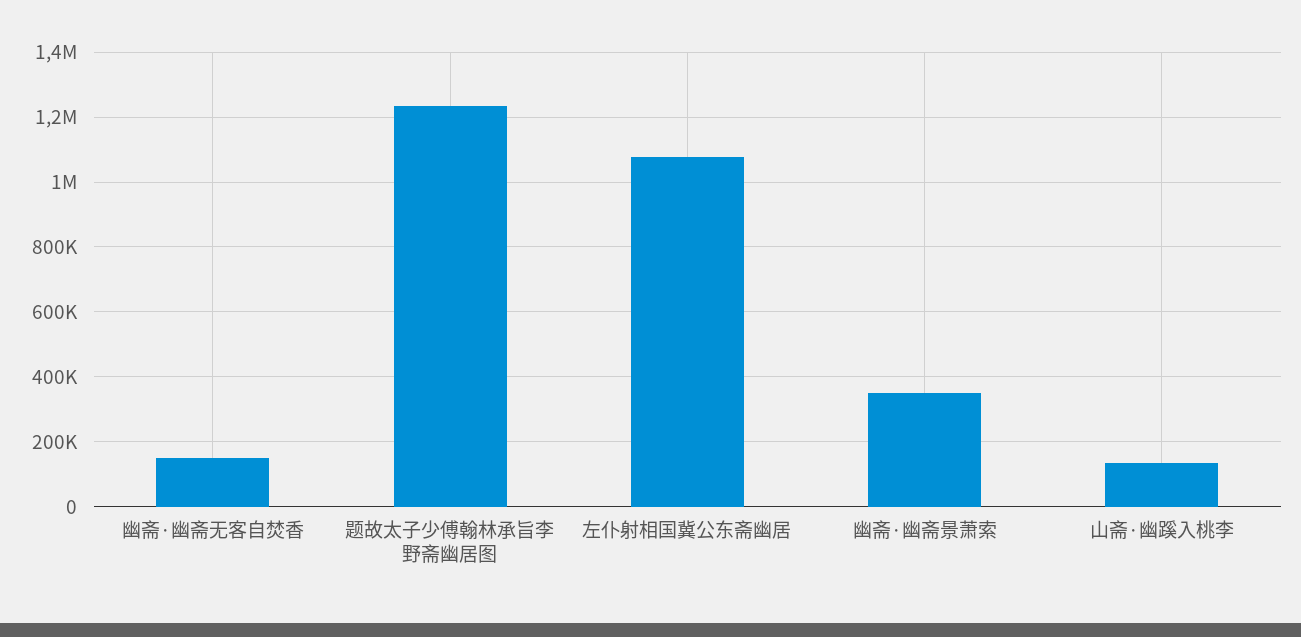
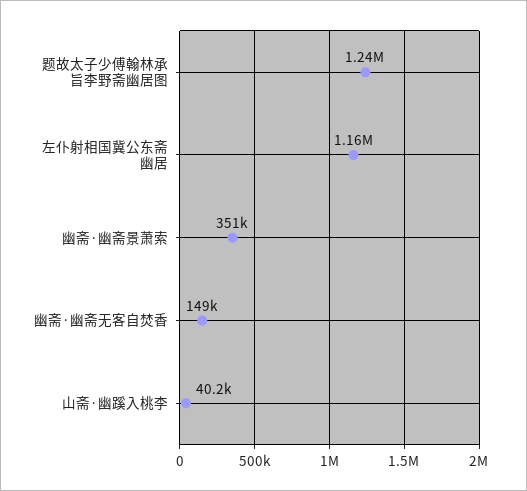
左仆射相国冀公东斋幽居: 1080000 -> 1160000
山斋·幽蹊入桃李: 140000 -> 40200

